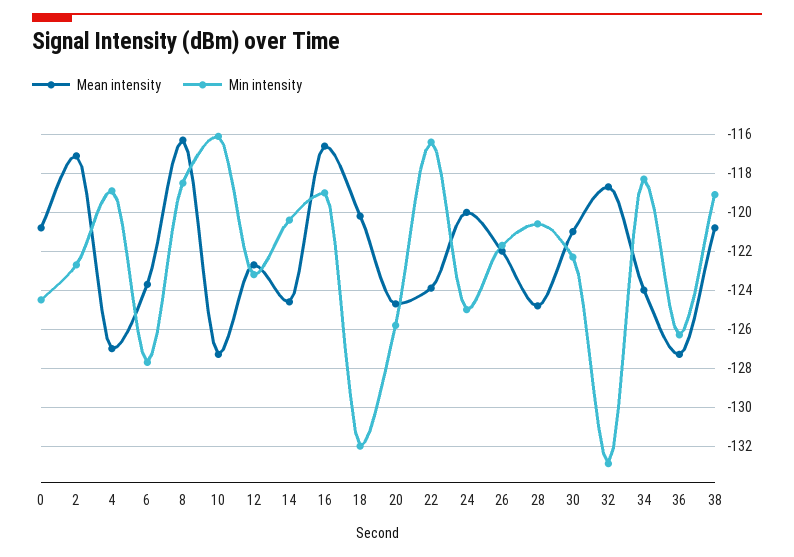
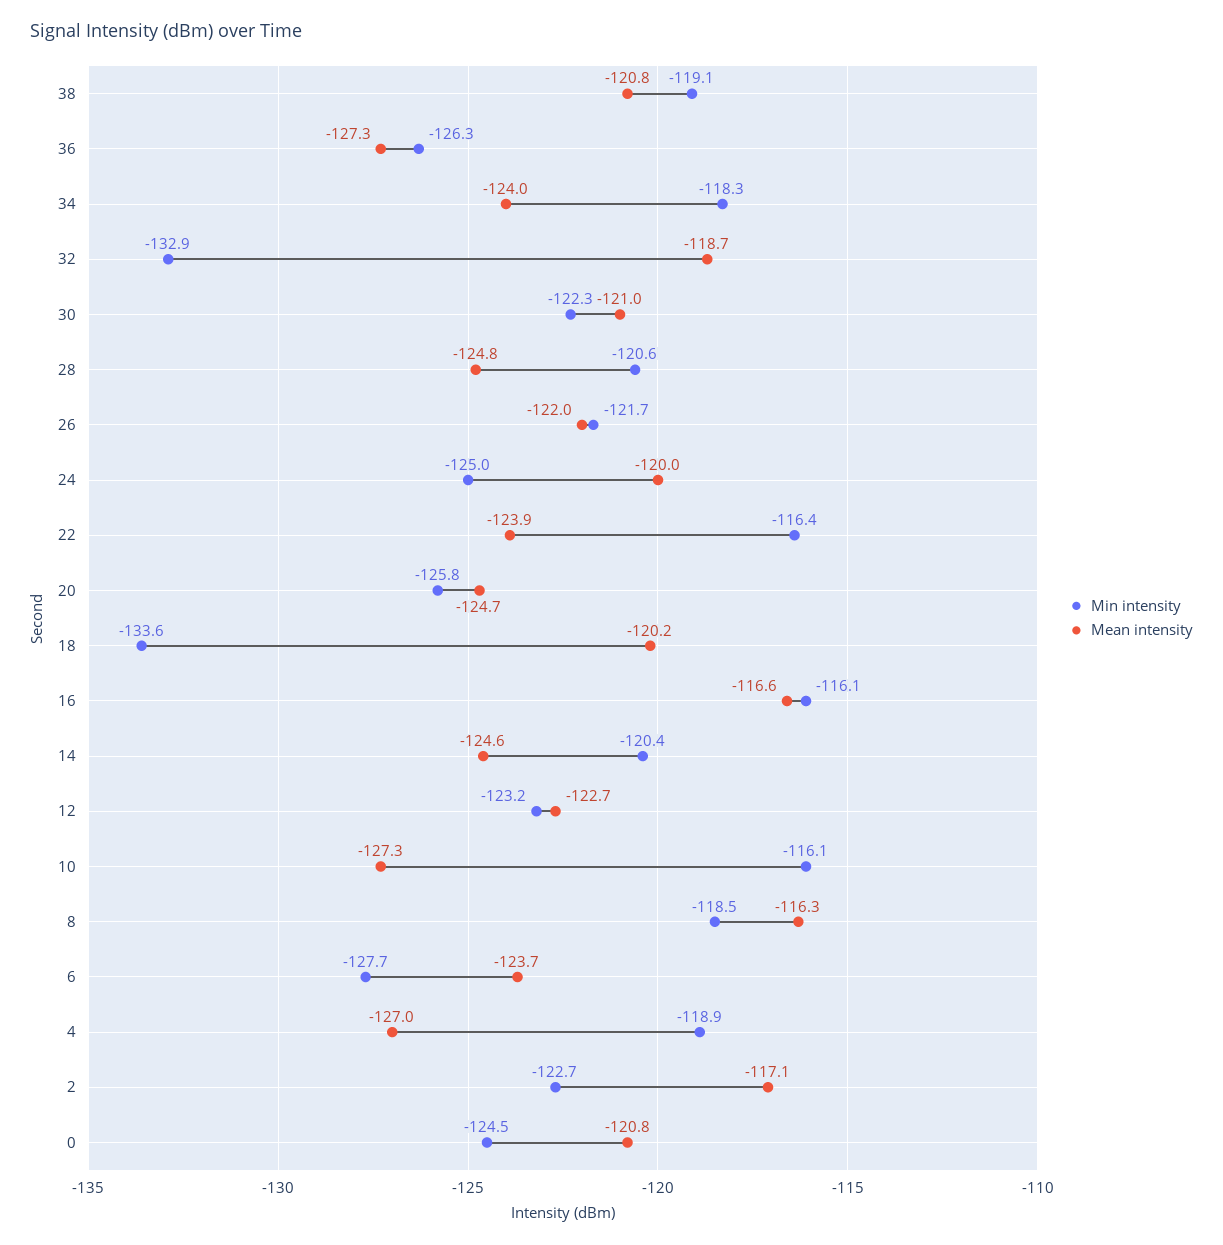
Min intensity, 16: -119 -> -116.1
Min intensity, 18: -132 -> -133.6

